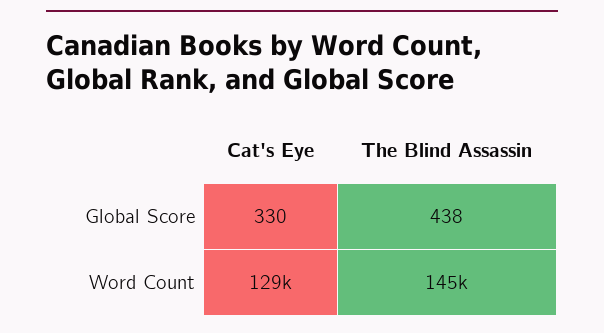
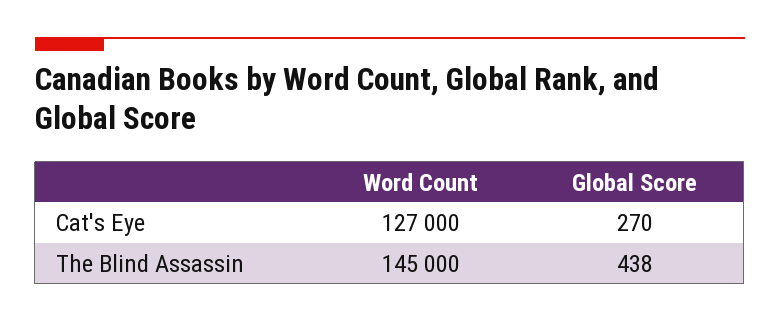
Cat's Eye, Global Score: 330 -> 270
Cat's Eye, Word Count: 129000 -> 127000

